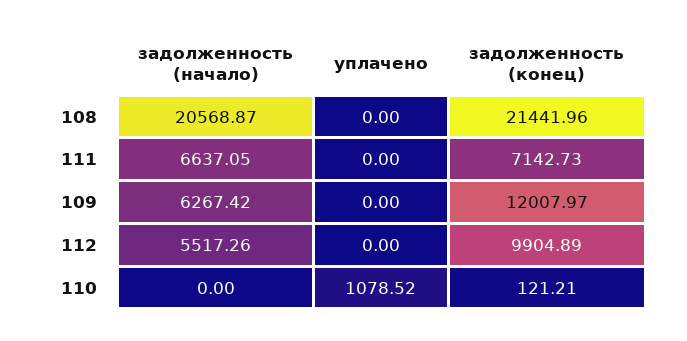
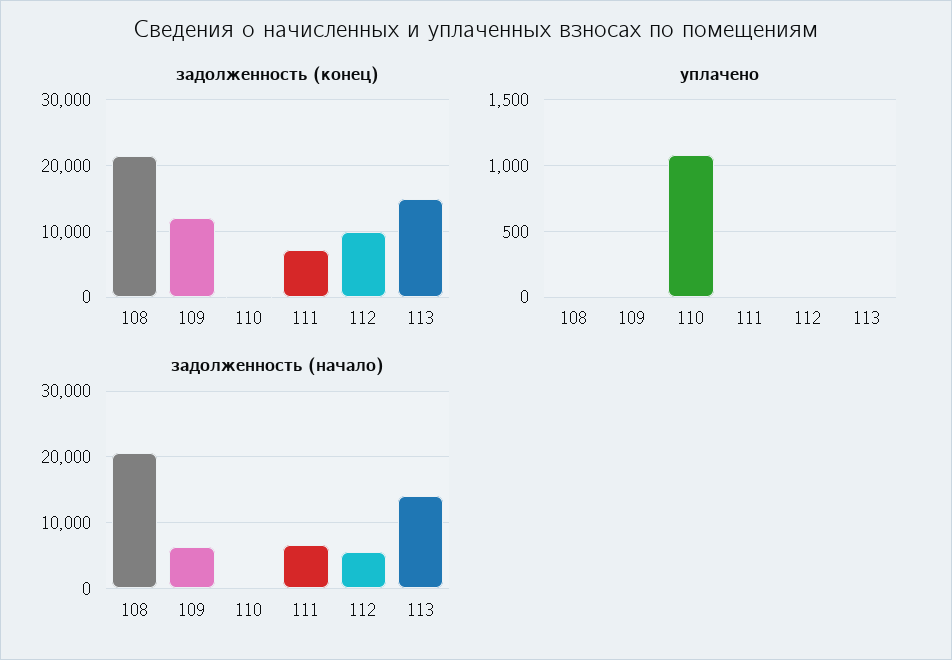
задолженность (конец), 113: none -> 15000
уплачено, 113: none -> 0
задолженность (начало), 113: none -> 14000

